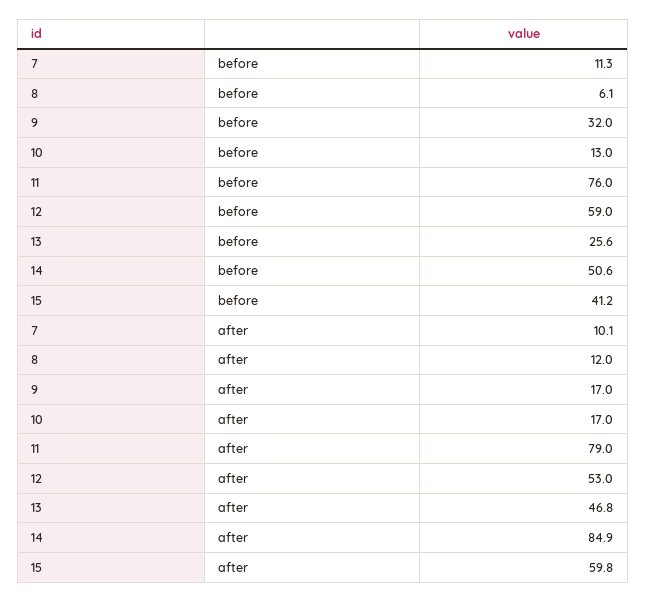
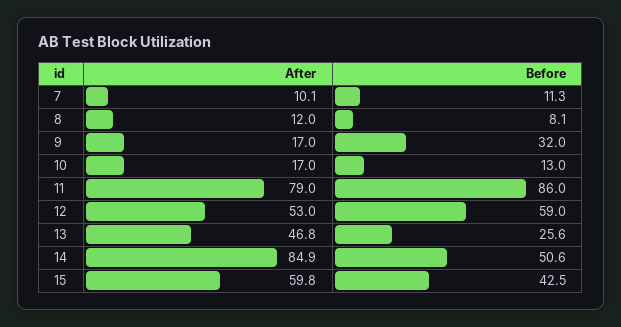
8, before: 6.1 -> 8.1
11, before: 76 -> 86
15, before: 41.2 -> 42.5

